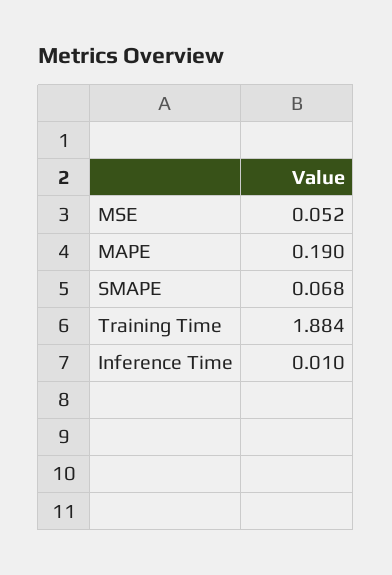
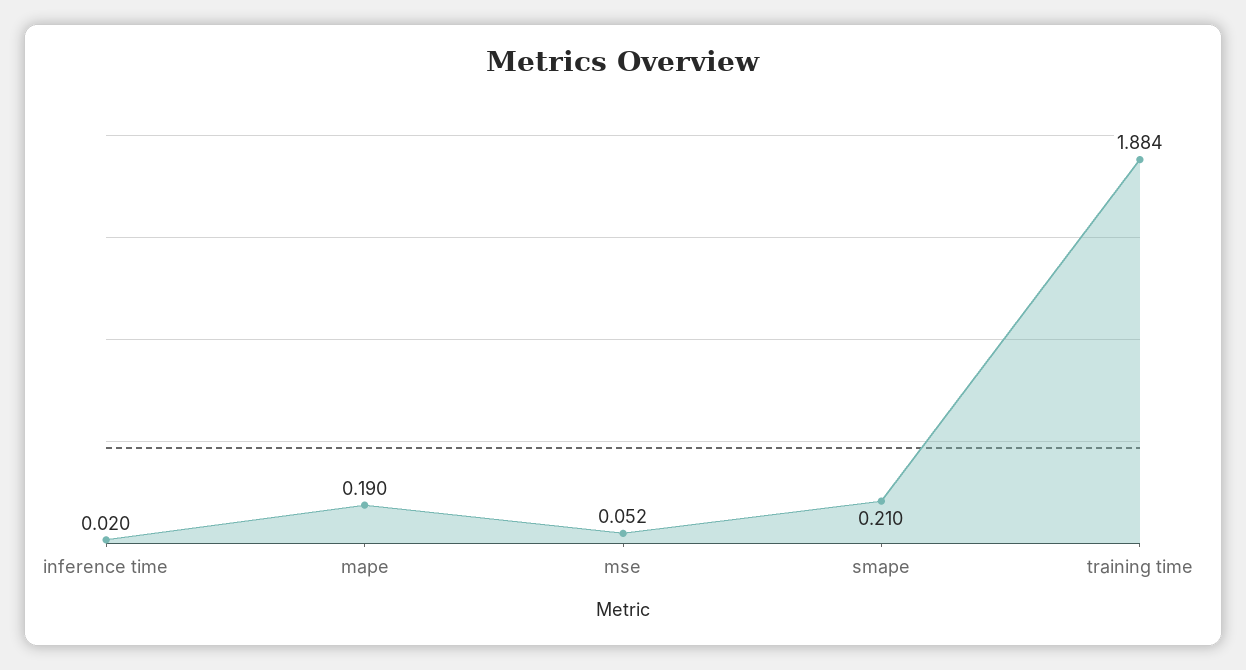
SMAPE: 0.068 -> 0.21
Inference Time: 0.01 -> 0.02

